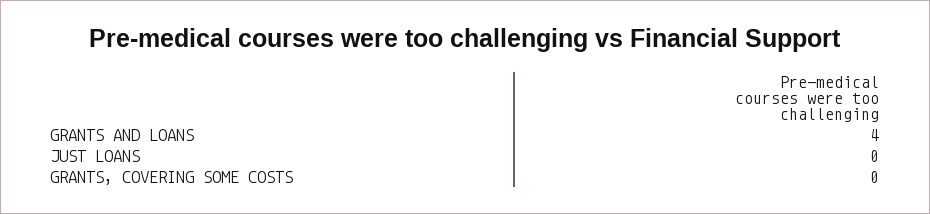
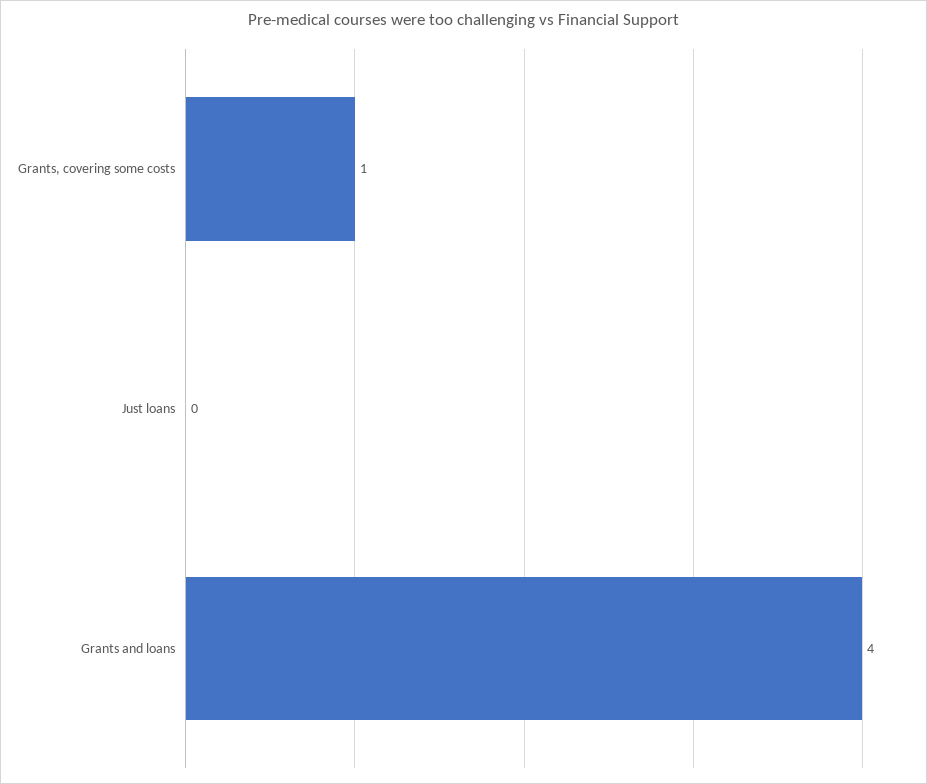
GRANTS, COVERING SOME COSTS: 0 -> 1

